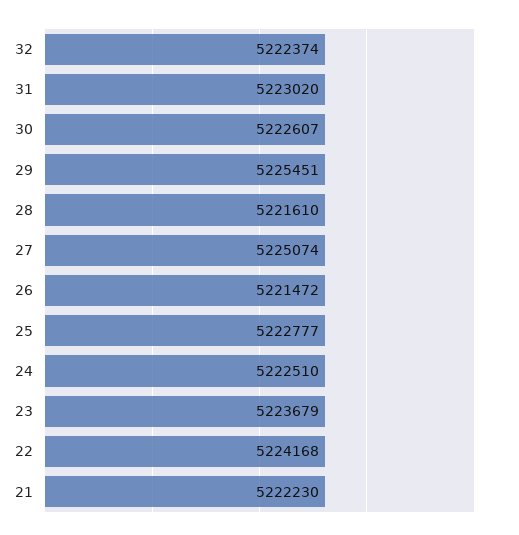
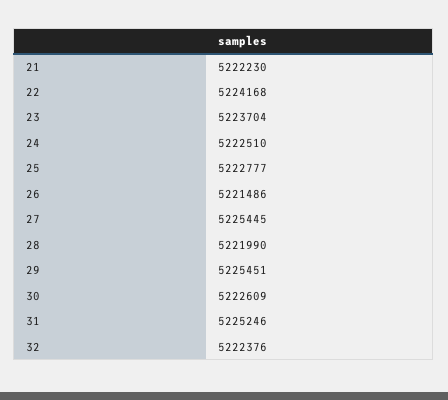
32: 5222374 -> 5222376
31: 5223020 -> 5225246
30: 5222607 -> 5222609
28: 5221610 -> 5221990
27: 5225074 -> 5225445
26: 5221472 -> 5221486
23: 5223679 -> 5223704

